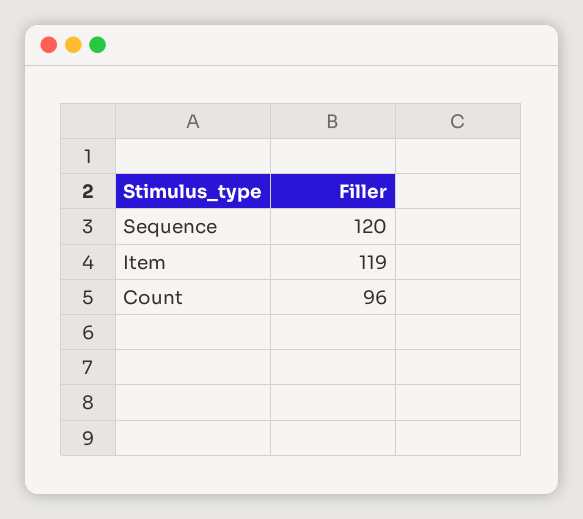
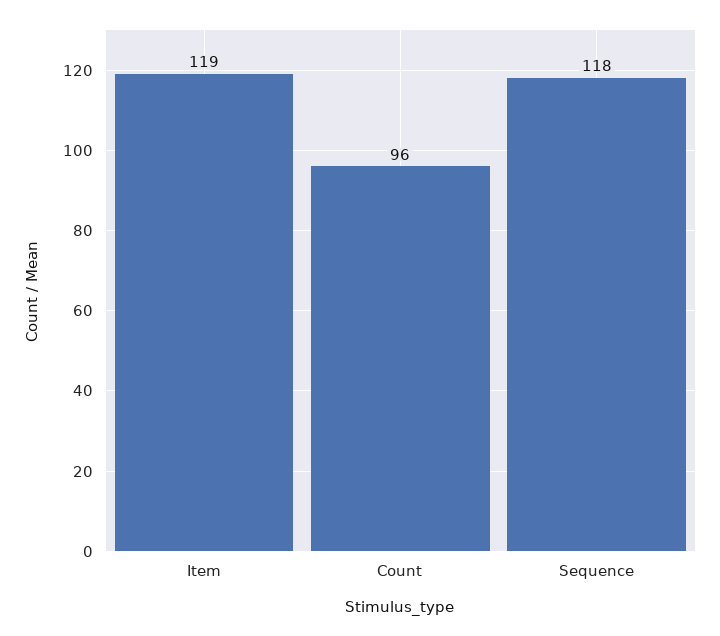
Sequence: 120 -> 118

